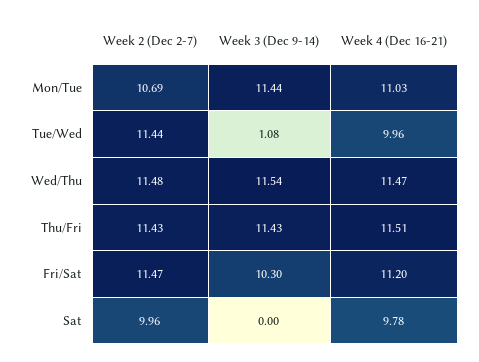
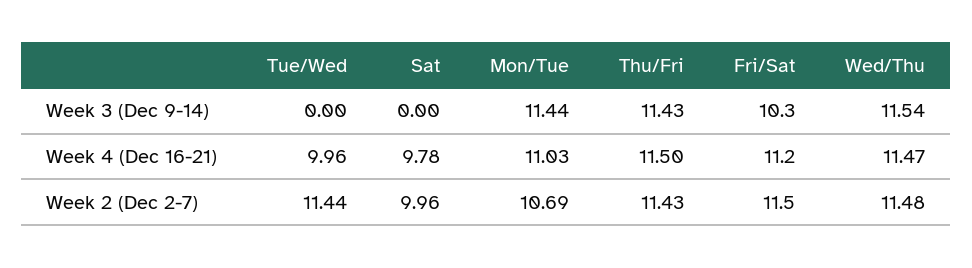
Week 3 (Dec 9-14), Tue/Wed: 1.08 -> 0
Week 4 (Dec 16-21), Thu/Fri: 11.51 -> 11.5
Week 2 (Dec 2-7), Fri/Sat: 11.47 -> 11.5

